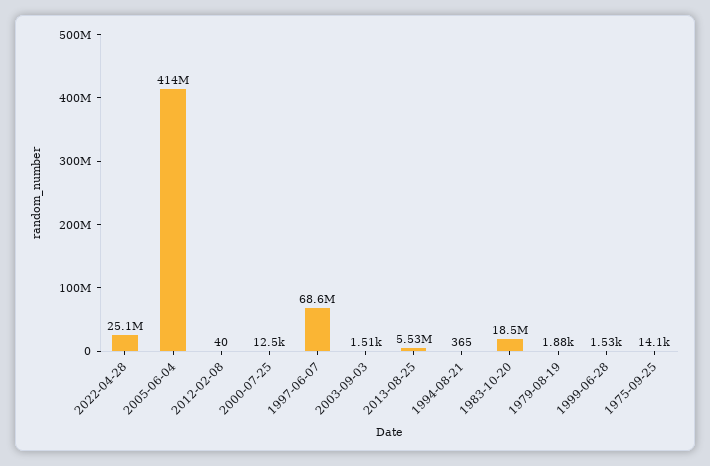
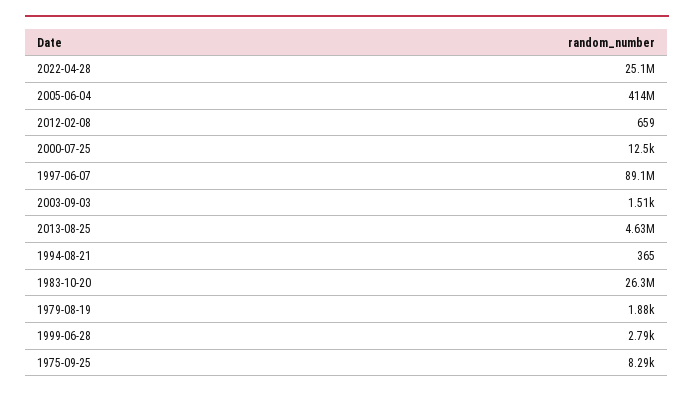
2012-02-08: 40 -> 659
1997-06-07: 68600000 -> 89100000
2013-08-25: 5530000 -> 4630000
1983-10-20: 18500000 -> 26300000
1999-06-28: 1530 -> 2790
1975-09-25: 14100 -> 8290

